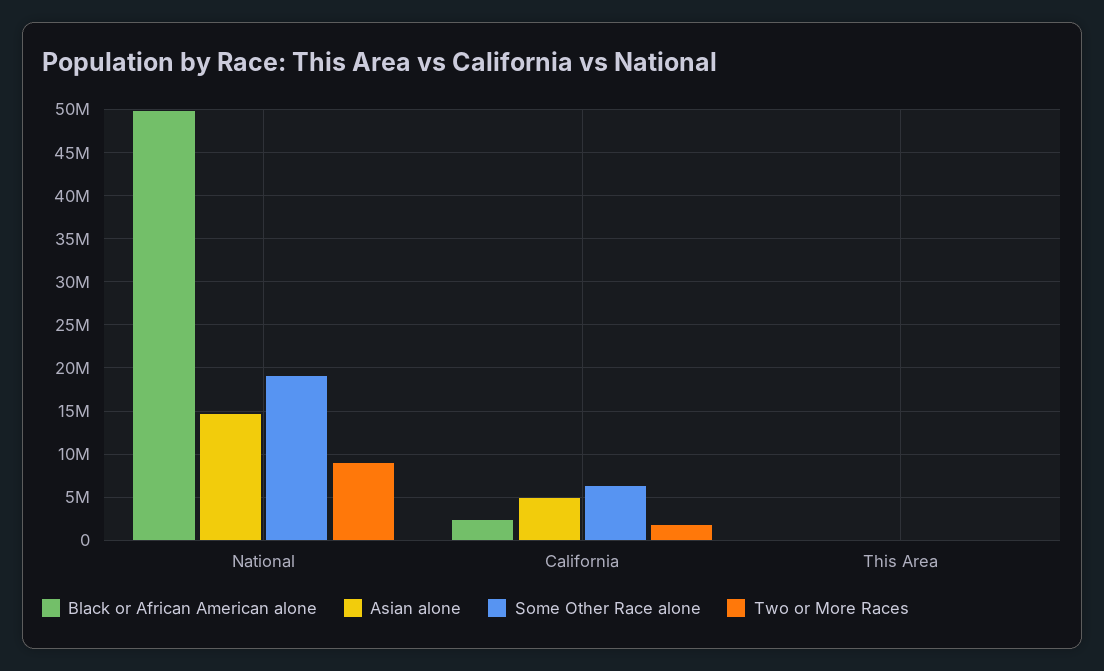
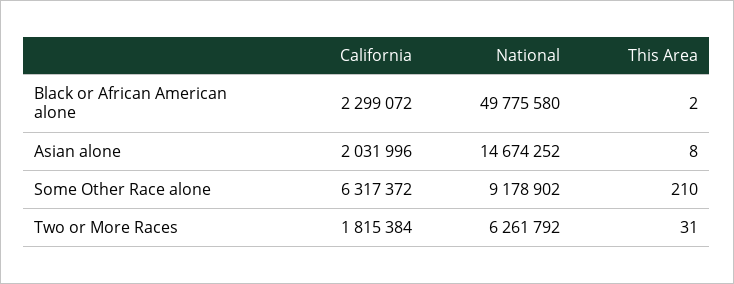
Some Other Race alone, National: 19000000 -> 9178902
Two or More Races, National: 9000000 -> 6261792
Asian alone, California: 5000000 -> 2031996

